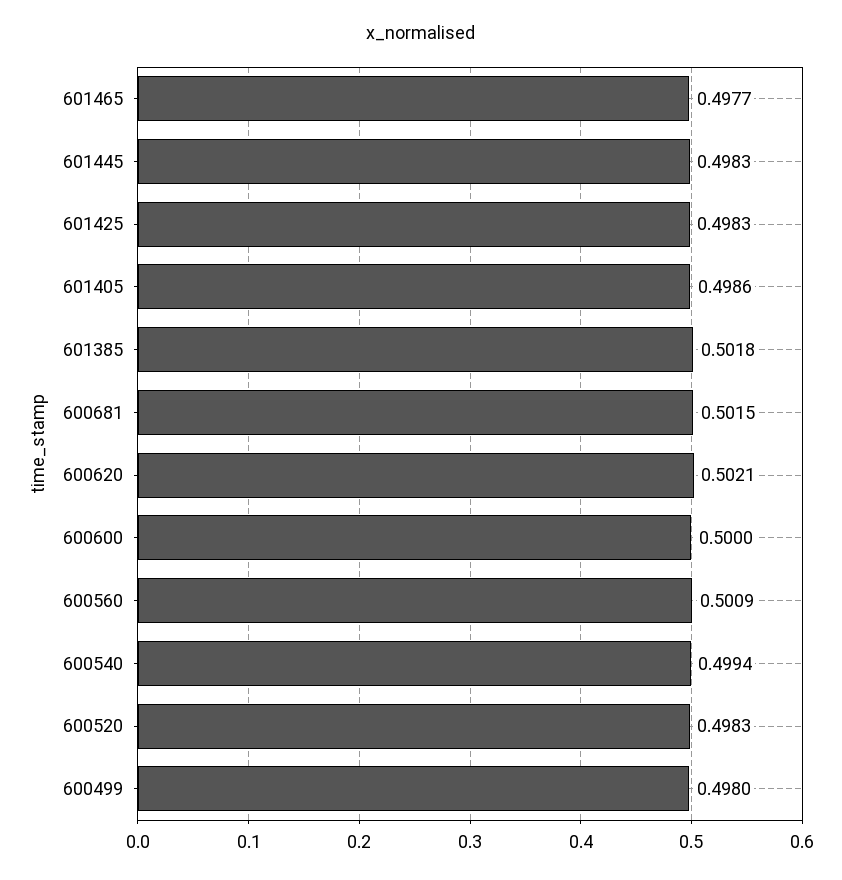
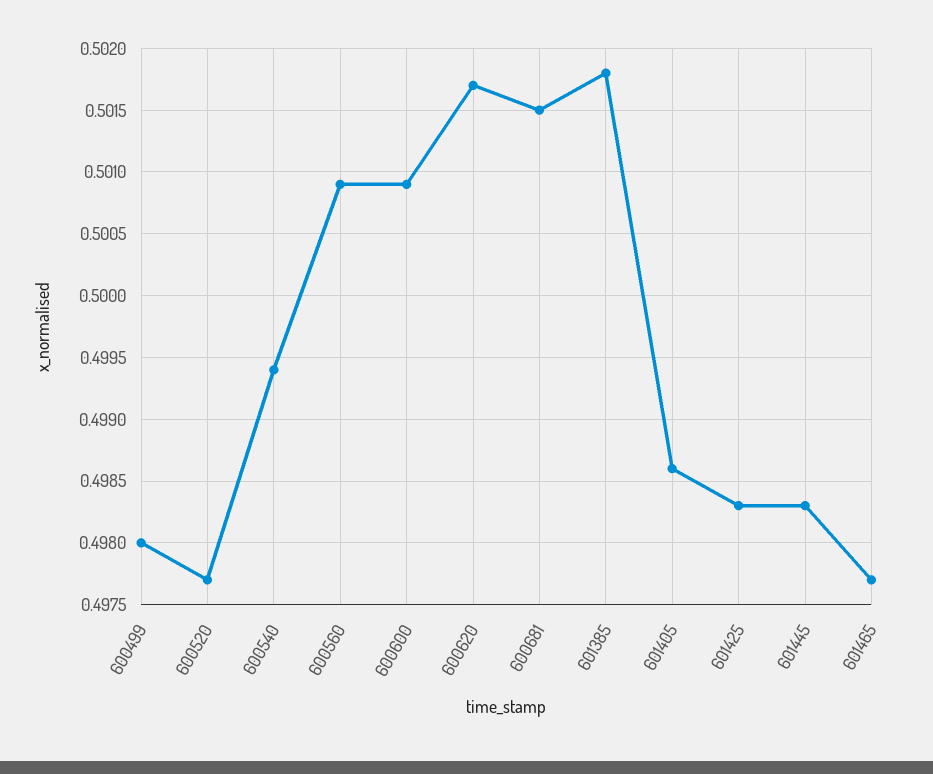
600620: 0.5021 -> 0.5017
600600: 0.5 -> 0.5009
600520: 0.4983 -> 0.4977

